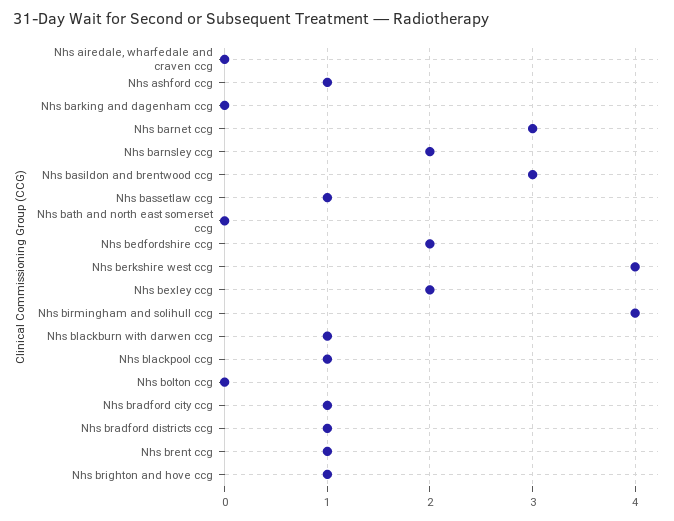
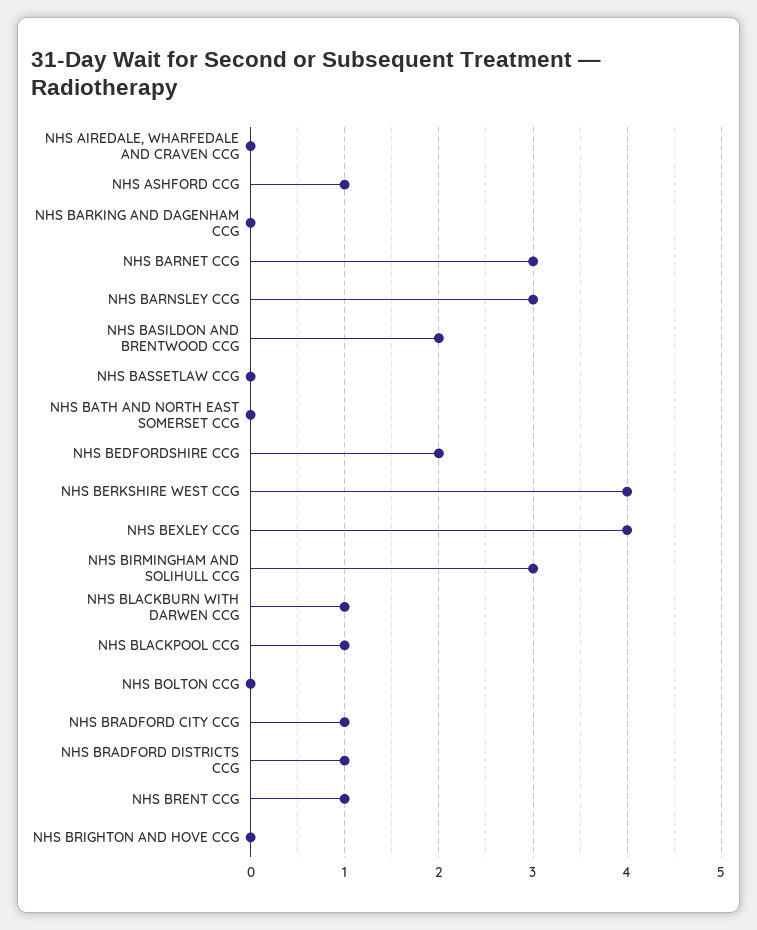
Nhs barnsley ccg: 2 -> 3
Nhs basildon and brentwood ccg: 3 -> 2
Nhs bassetlaw ccg: 1 -> 0
Nhs bexley ccg: 2 -> 4
Nhs birmingham and solihull ccg: 4 -> 3
Nhs brighton and hove ccg: 1 -> 0

